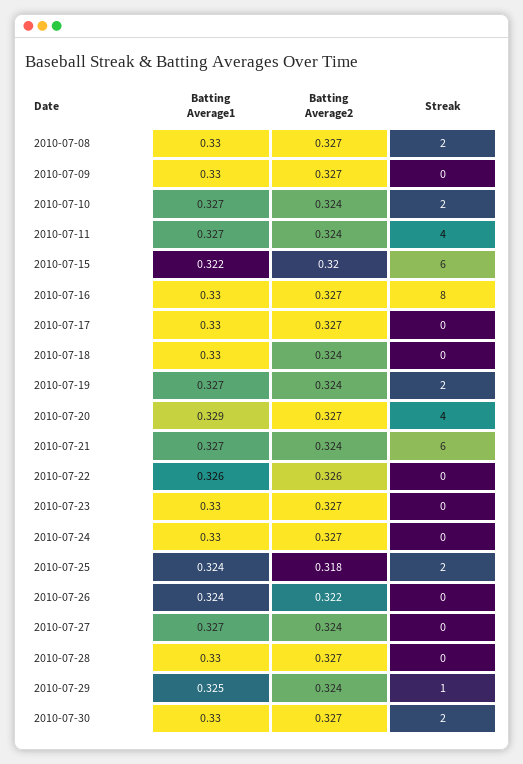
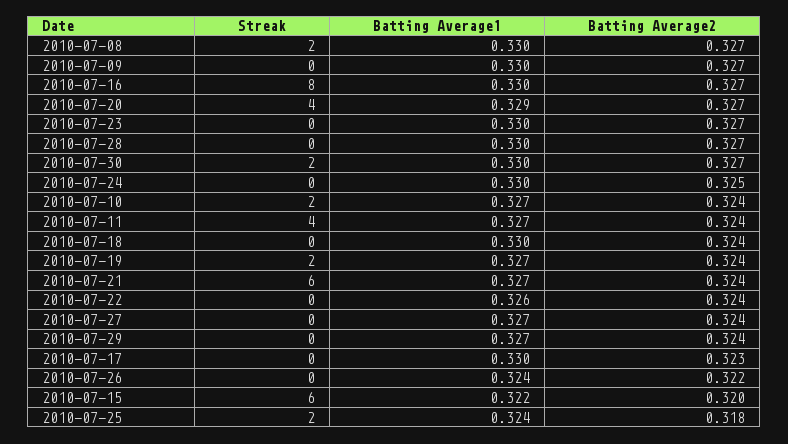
Batting Average2, 2010-07-17: 0.327 -> 0.323
Batting Average2, 2010-07-22: 0.326 -> 0.324
Batting Average2, 2010-07-24: 0.327 -> 0.325
Batting Average1, 2010-07-29: 0.325 -> 0.327
Streak, 2010-07-29: 1 -> 0

